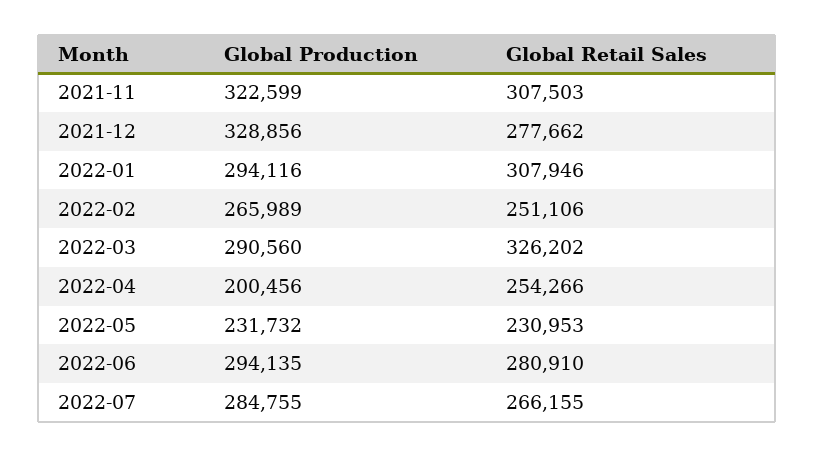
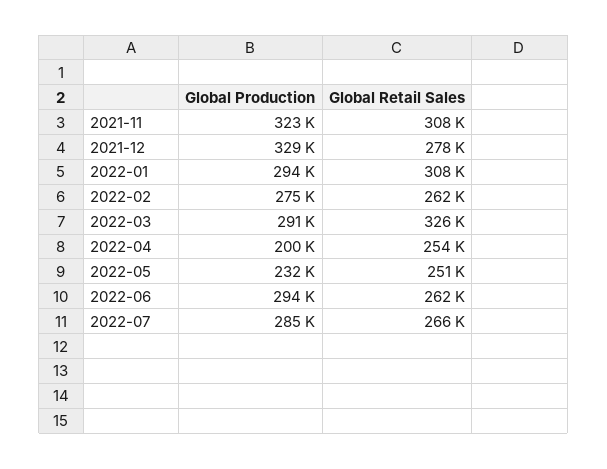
Global Production, 2022-02: 265989 -> 275000
Global Retail Sales, 2022-02: 251106 -> 262000
Global Retail Sales, 2022-05: 230953 -> 251000
Global Retail Sales, 2022-06: 280910 -> 262000

